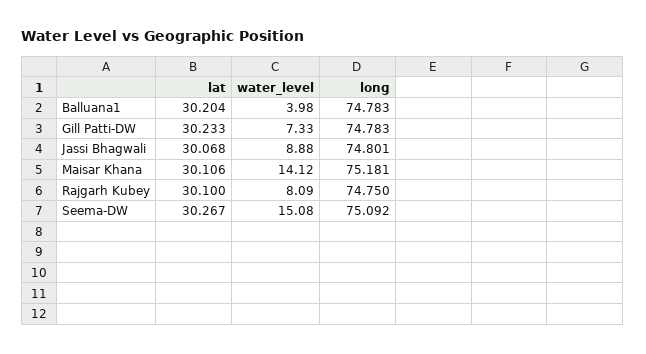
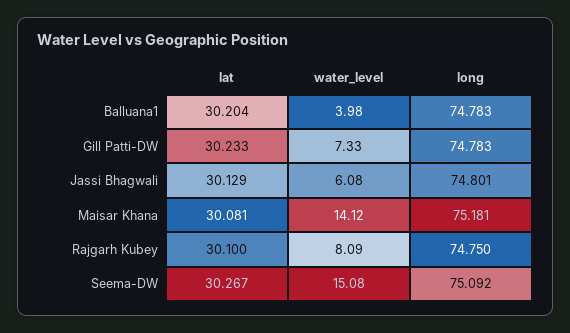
lat, Jassi Bhagwali: 30.068 -> 30.129
water_level, Jassi Bhagwali: 8.88 -> 6.08
lat, Maisar Khana: 30.106 -> 30.081

